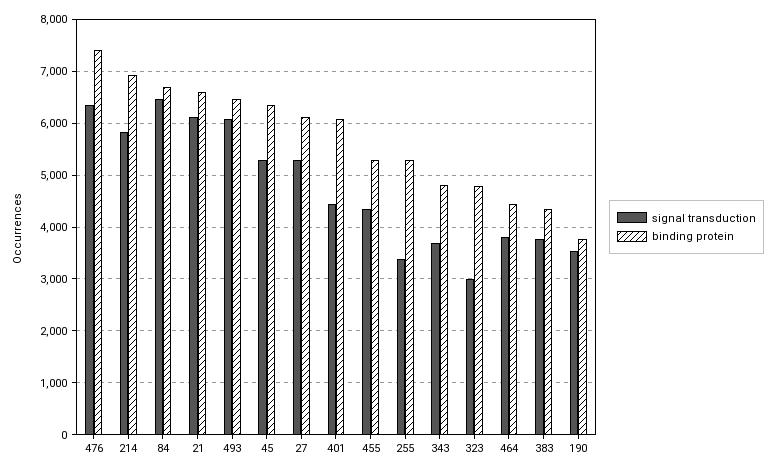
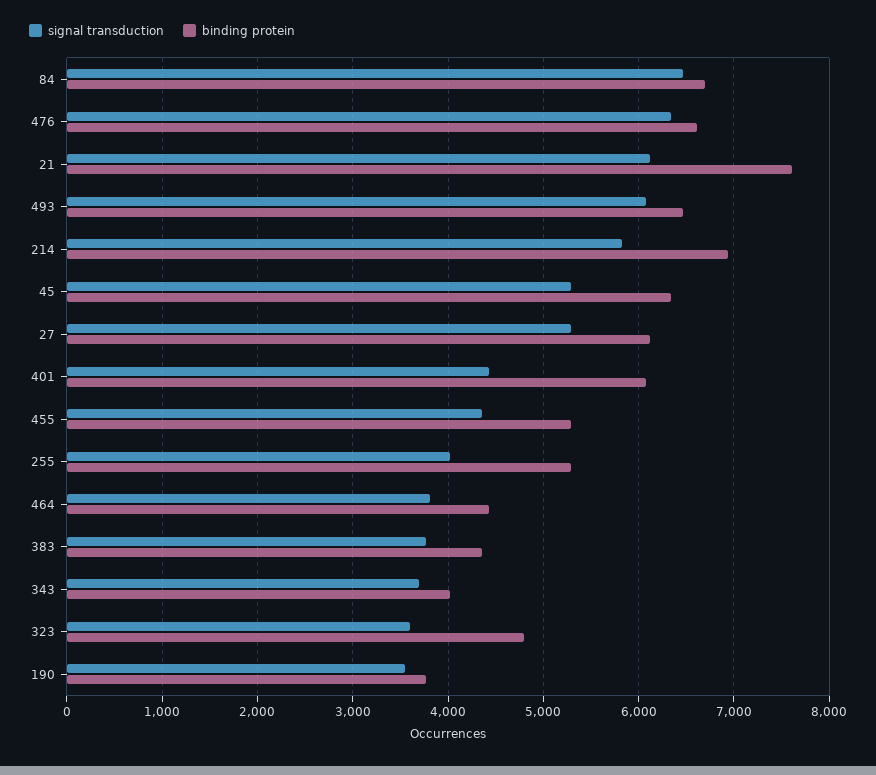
binding protein, 476: 7400 -> 6600
binding protein, 21: 6600 -> 7600
signal transduction, 255: 3400 -> 4000
binding protein, 343: 4800 -> 4000
signal transduction, 323: 3000 -> 3600

